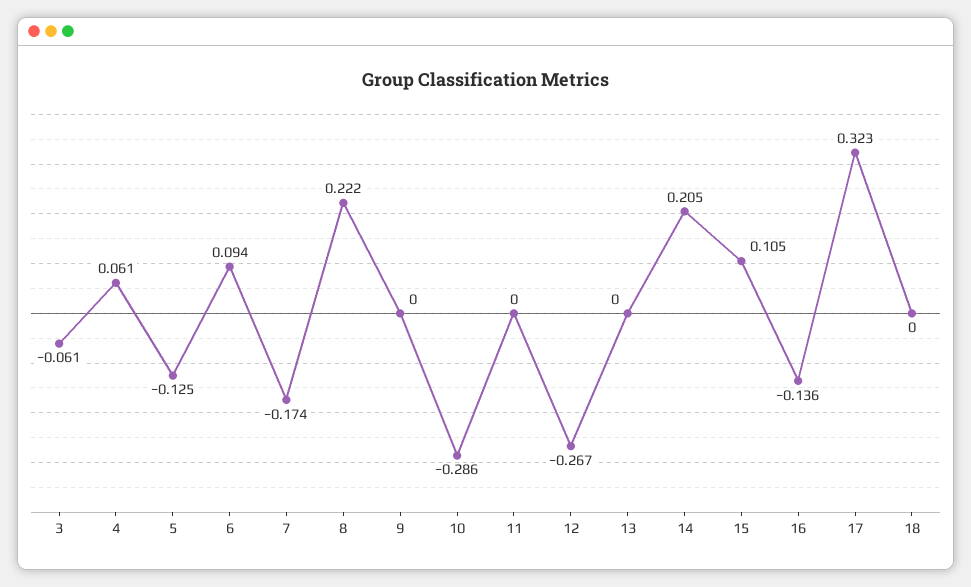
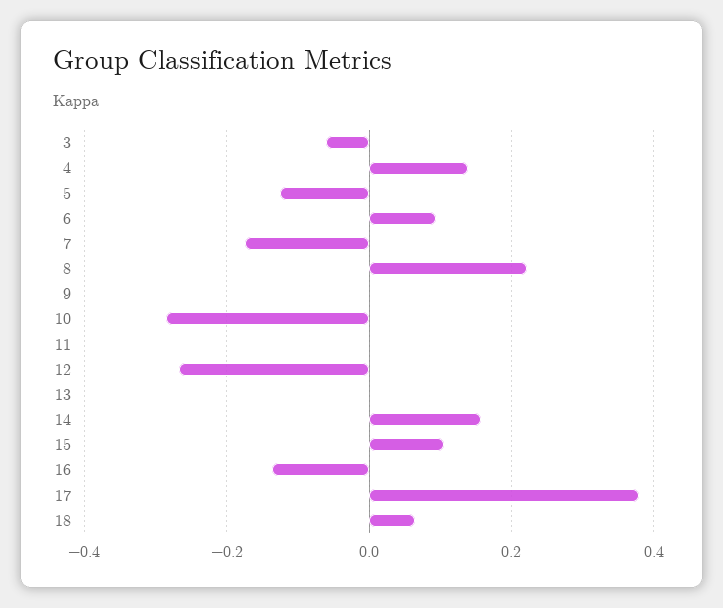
4: 0.061 -> 0.14
14: 0.205 -> 0.16
17: 0.323 -> 0.38
18: 0 -> 0.06

